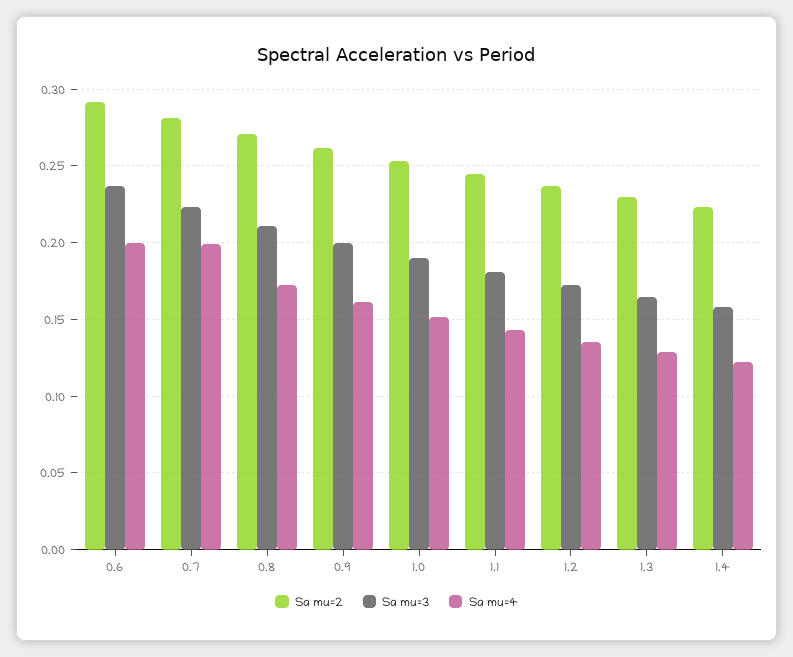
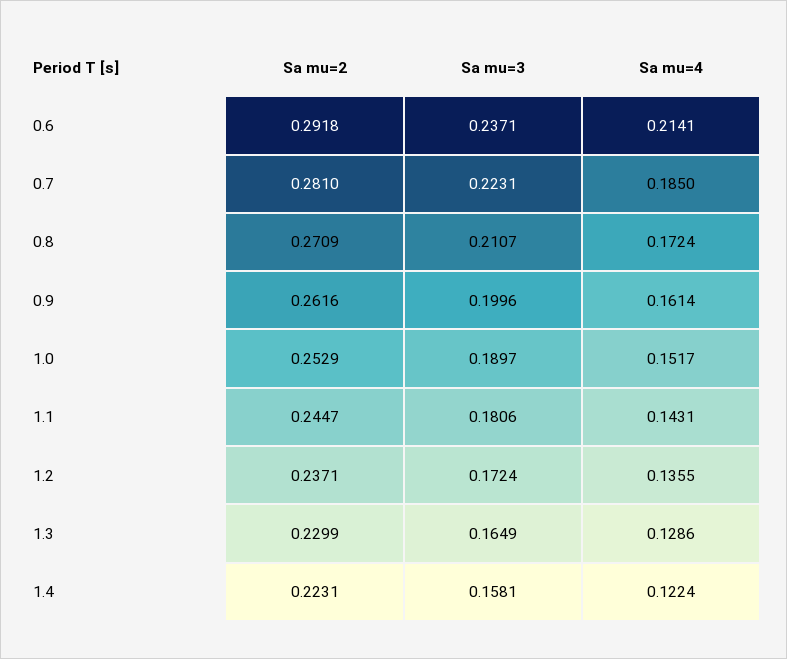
Sa mu=4, 0.6: 0.2 -> 0.2141
Sa mu=4, 0.7: 0.2 -> 0.185

